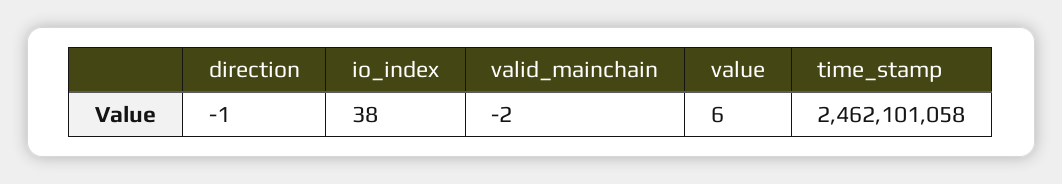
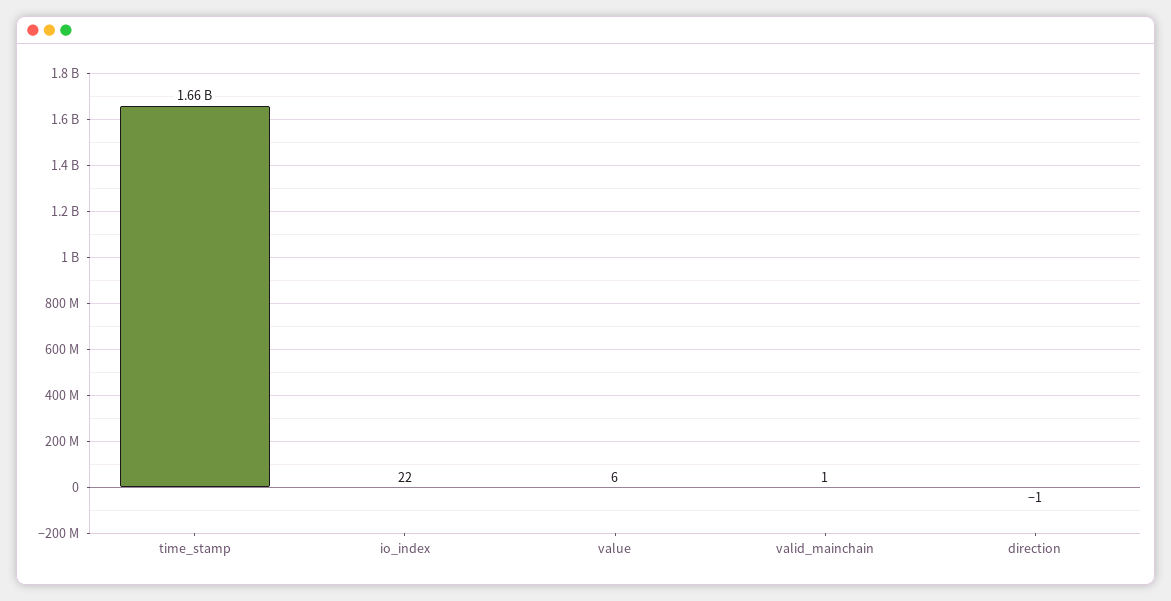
io_index: 38 -> 22
valid_mainchain: -2 -> 1
time_stamp: 2462101058 -> 1660000000

